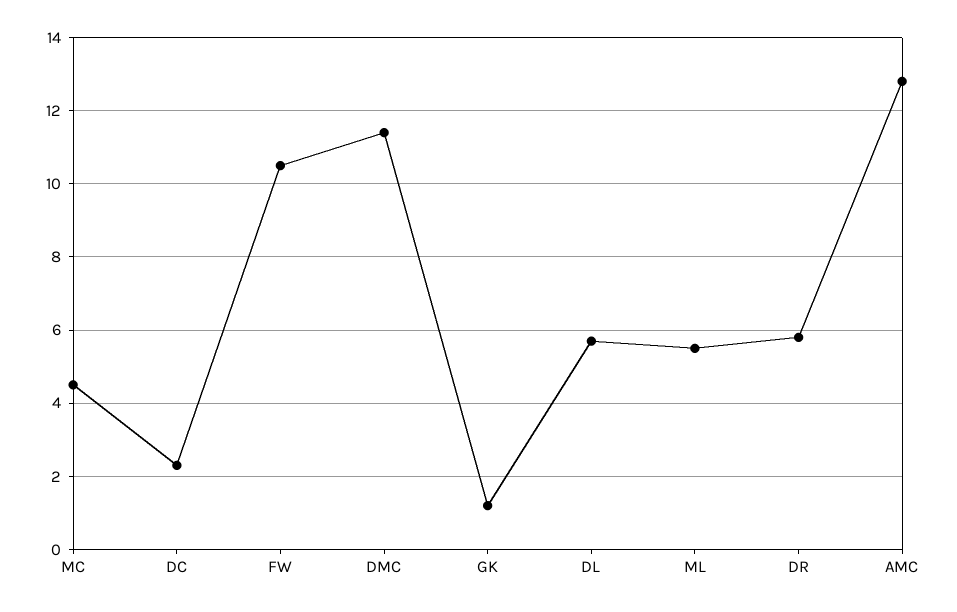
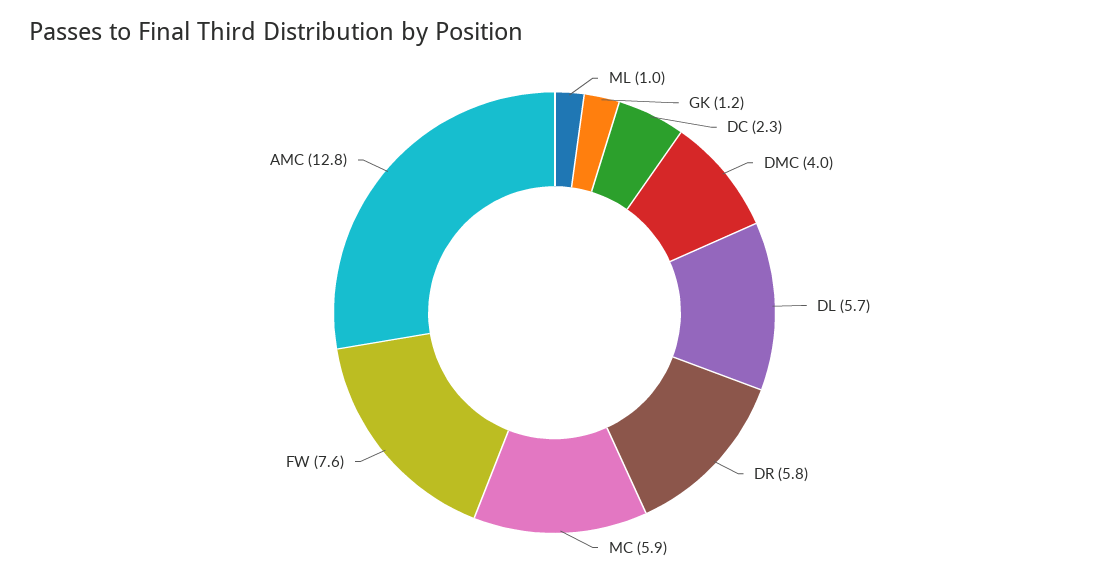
MC: 4.5 -> 5.9
FW: 10.5 -> 7.6
DMC: 11.5 -> 4
ML: 5.5 -> 1

